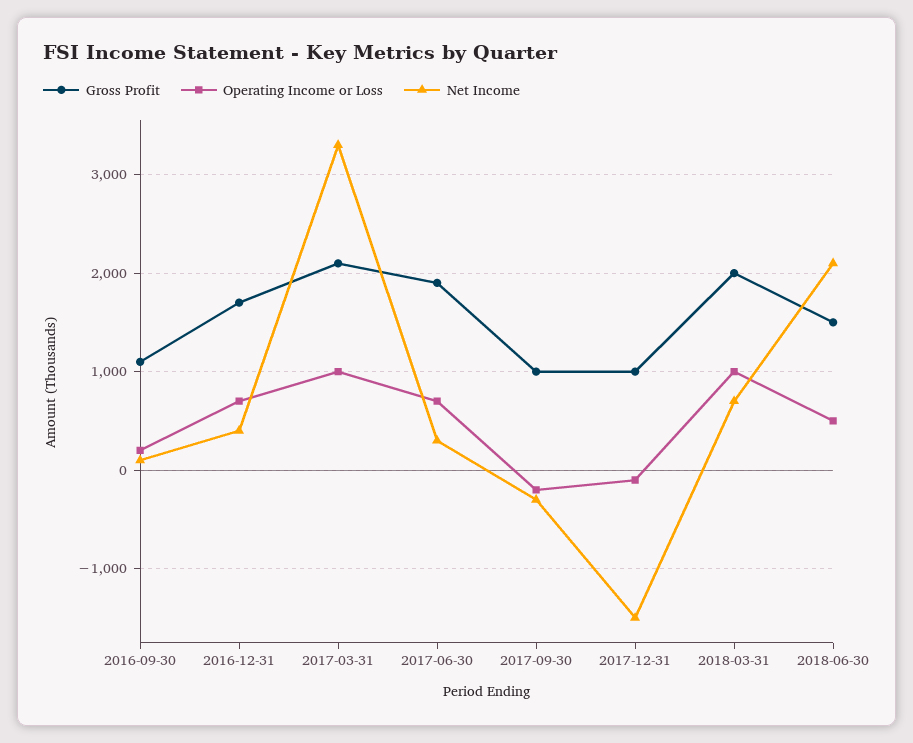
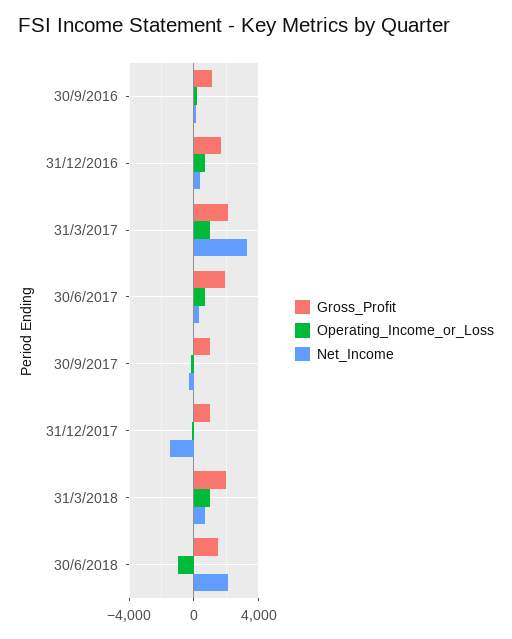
Operating Income or Loss, 2018-06-30: 500 -> -1000

